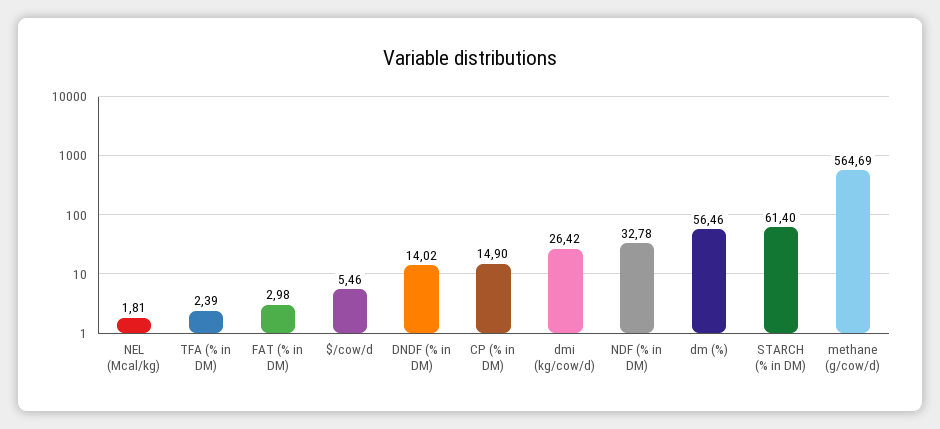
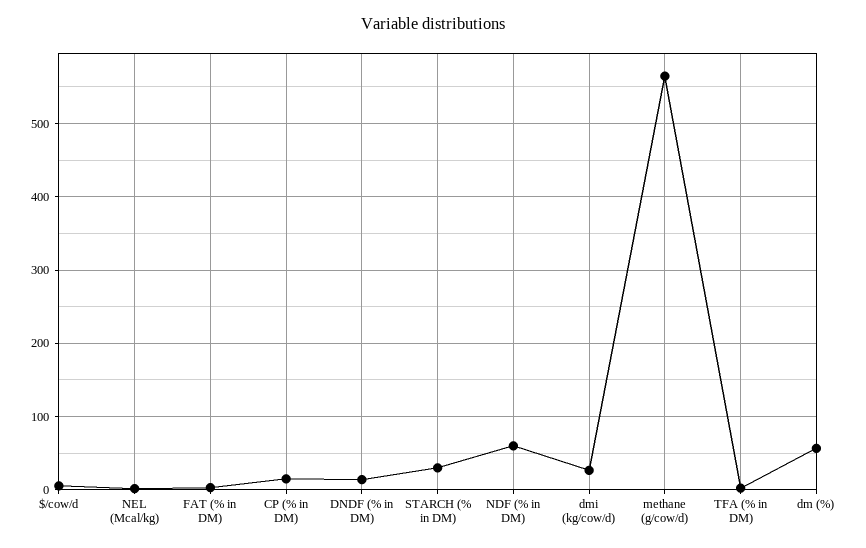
NDF (% in DM): 32.78 -> 60
STARCH (% in DM): 61.4 -> 30

